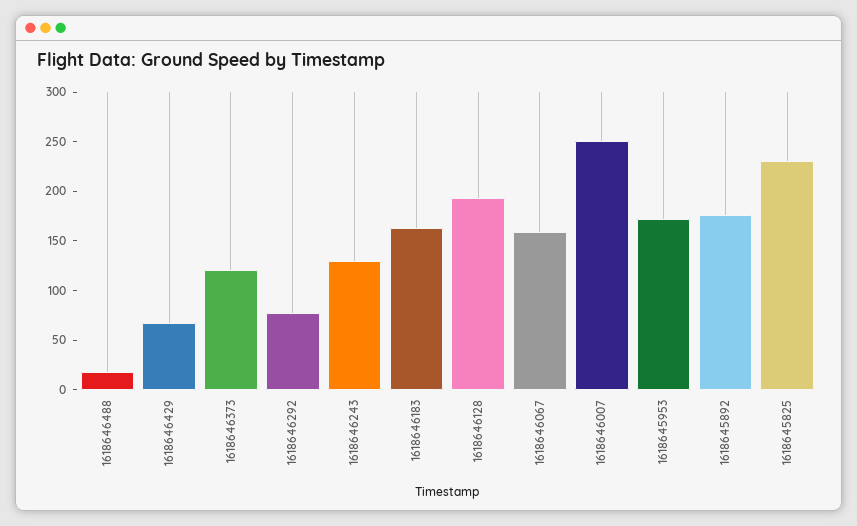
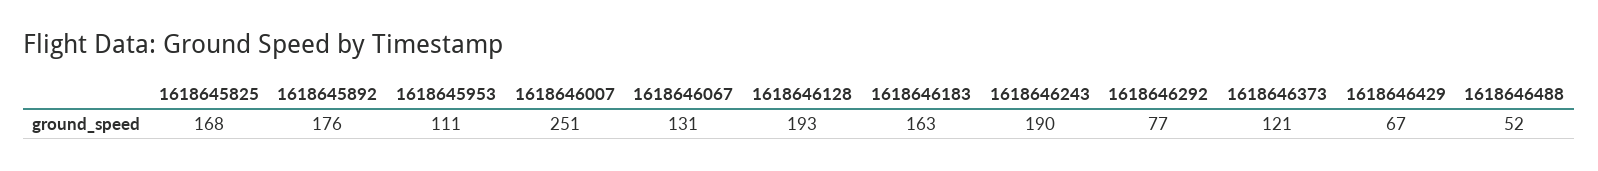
1618646488: 20 -> 52
1618646243: 130 -> 190
1618646067: 160 -> 131
1618645953: 170 -> 111
1618645825: 230 -> 168

